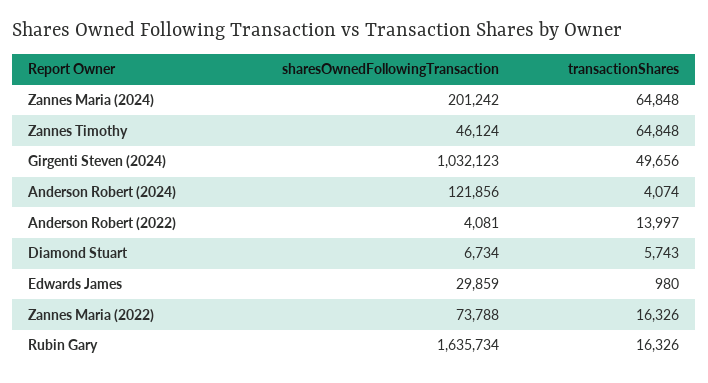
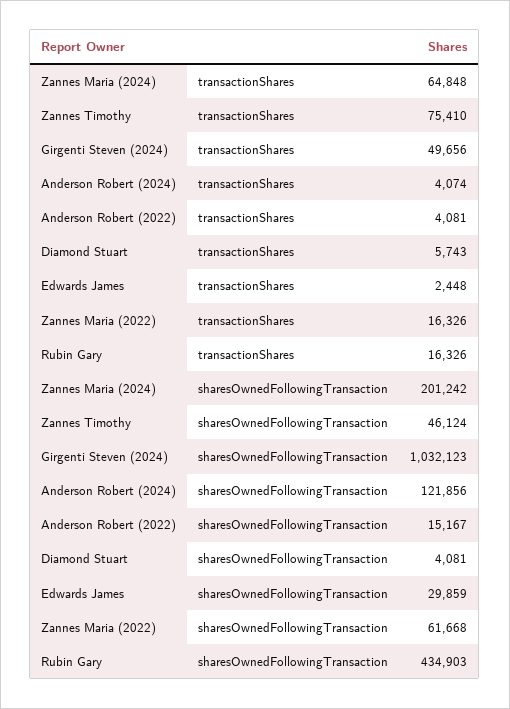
transactionShares, Zannes Timothy: 64848 -> 75410
sharesOwnedFollowingTransaction, Anderson Robert (2022): 4081 -> 15167
transactionShares, Anderson Robert (2022): 13997 -> 4081
sharesOwnedFollowingTransaction, Diamond Stuart: 6734 -> 4081
transactionShares, Edwards James: 980 -> 2448
sharesOwnedFollowingTransaction, Zannes Maria (2022): 73788 -> 61668
sharesOwnedFollowingTransaction, Rubin Gary: 1635734 -> 434903

